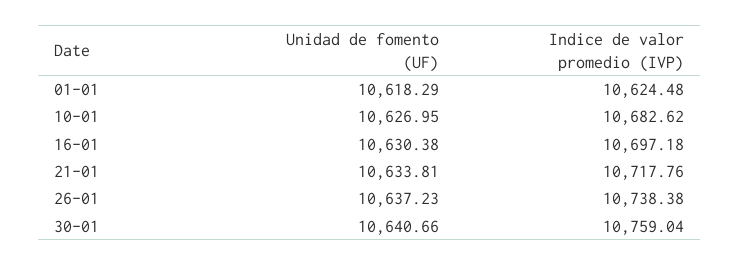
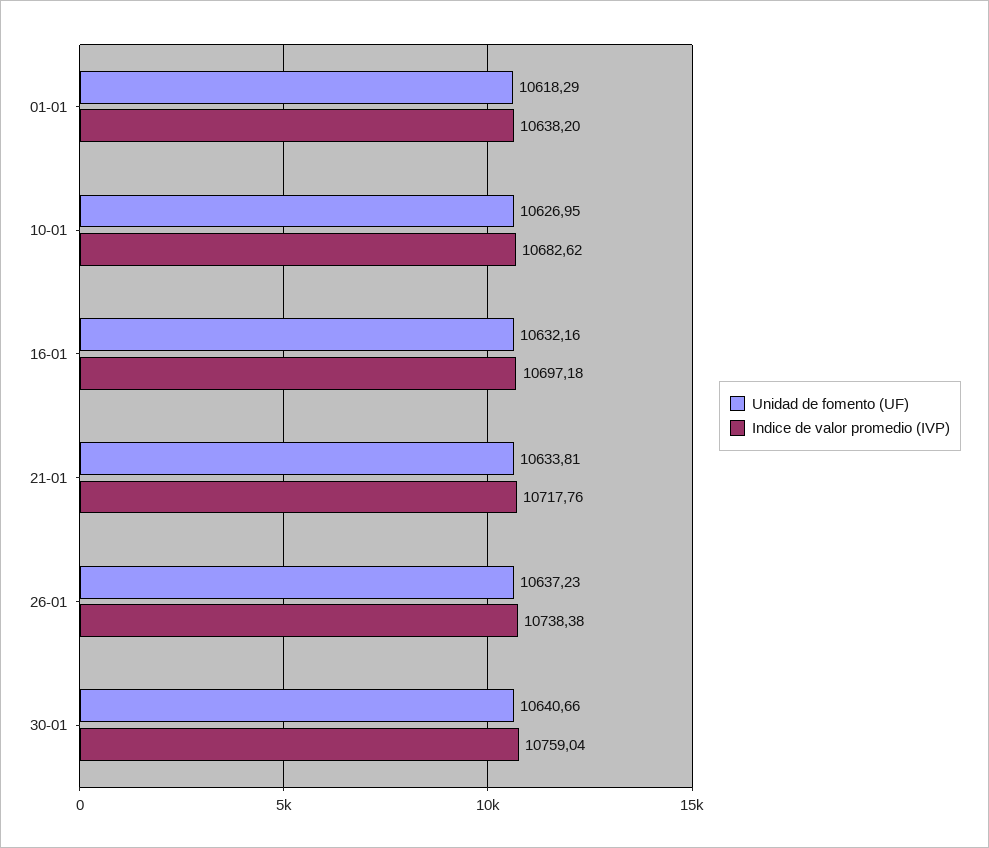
Indice de valor promedio (IVP), 01-01: 10624.48 -> 10638.2
Unidad de fomento (UF), 16-01: 10630.38 -> 10632.16

